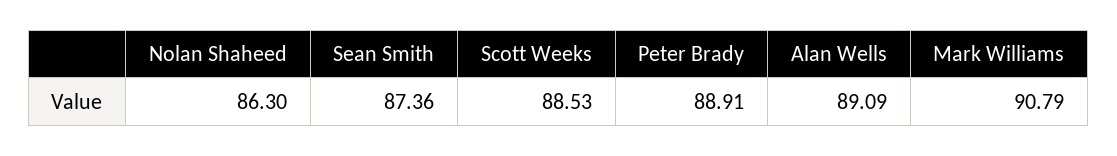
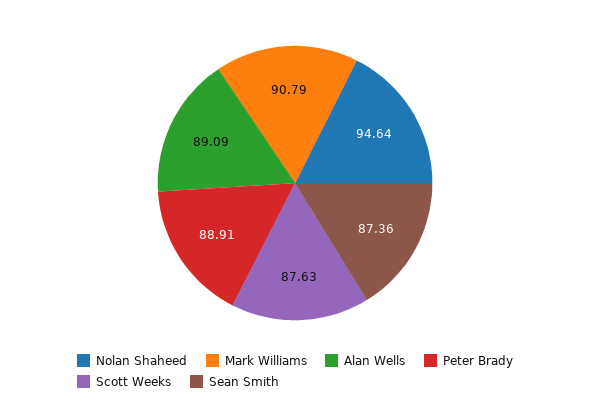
Nolan Shaheed: 86.3 -> 94.64
Scott Weeks: 88.53 -> 87.63

